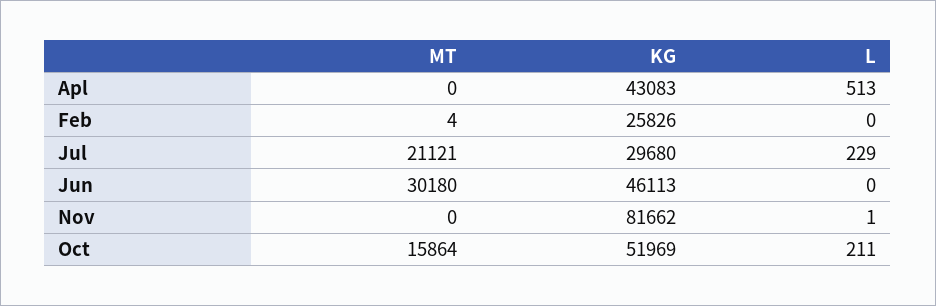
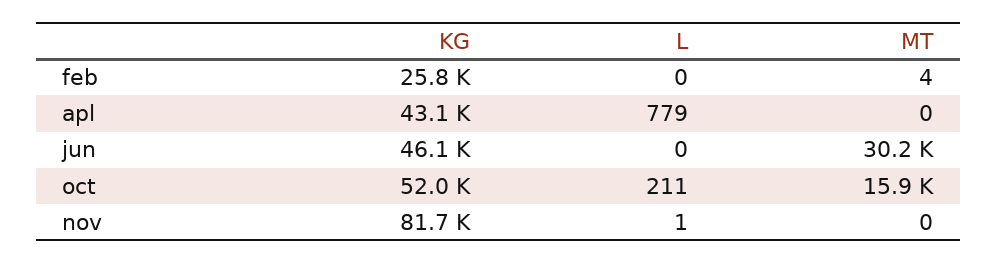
L, Apl: 513 -> 779
MT, Jul: 21121 -> none
KG, Jul: 29680 -> none
L, Jul: 229 -> none

